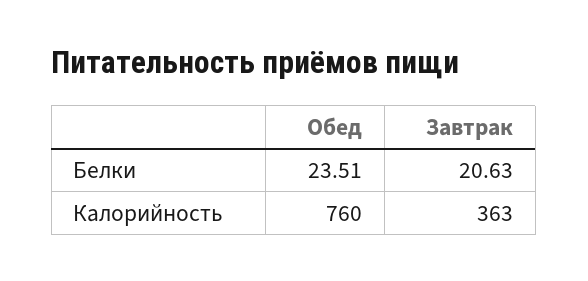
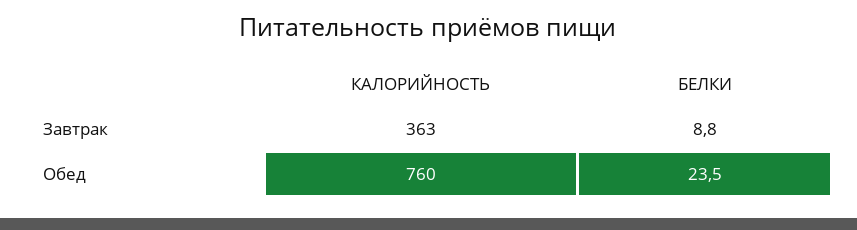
Завтрак, Белки: 20.63 -> 8.8

